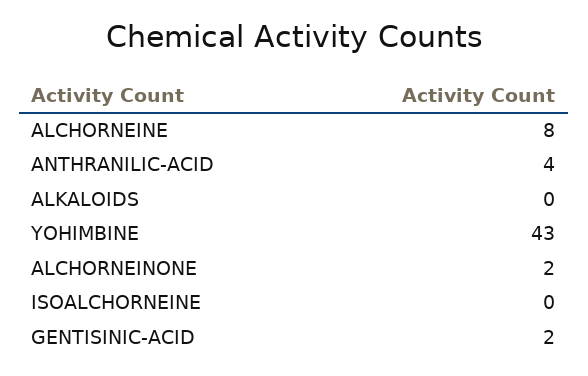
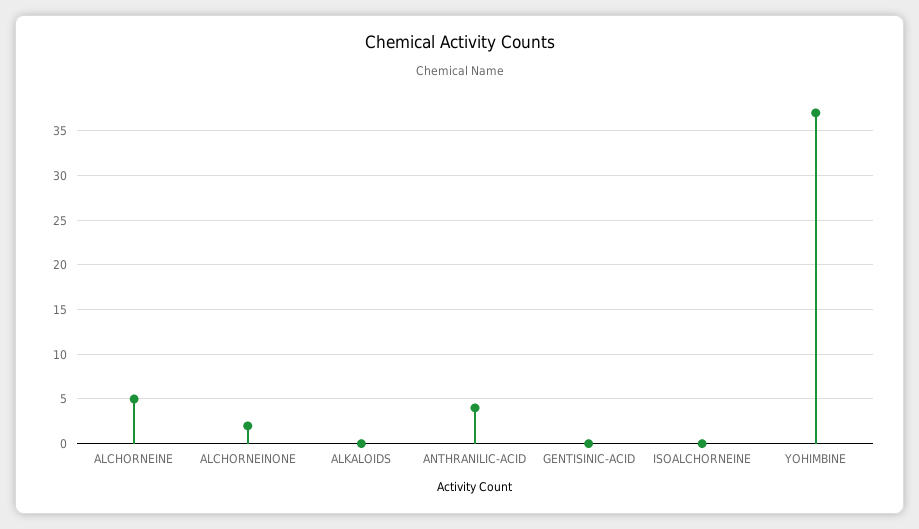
ALCHORNEINE: 8 -> 5
YOHIMBINE: 43 -> 37
GENTISINIC-ACID: 2 -> 0

